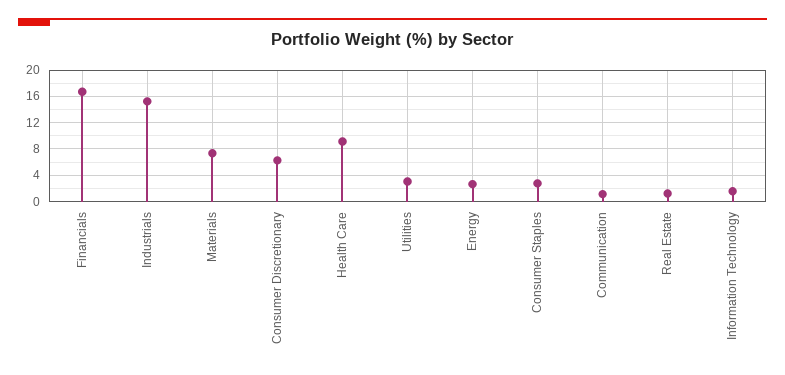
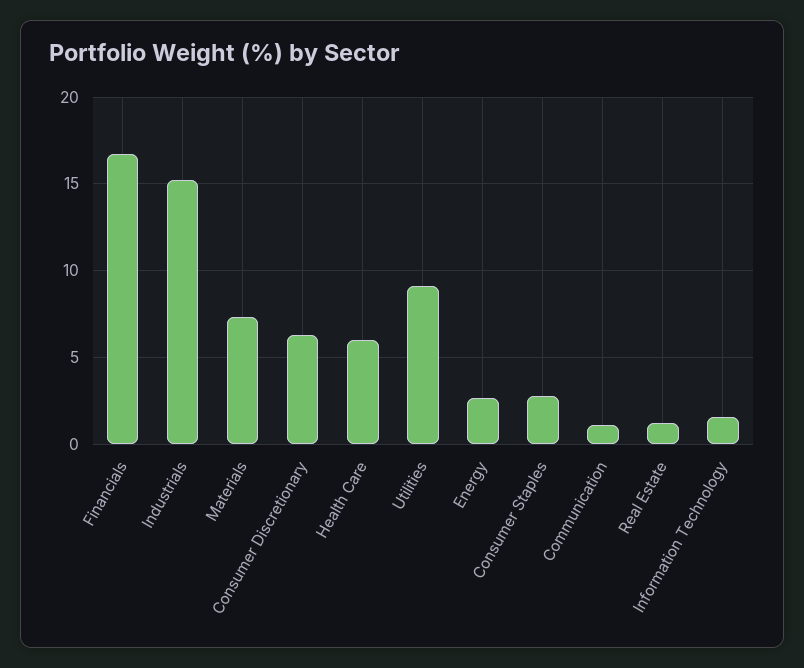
Health Care: 9 -> 6
Utilities: 3 -> 9

